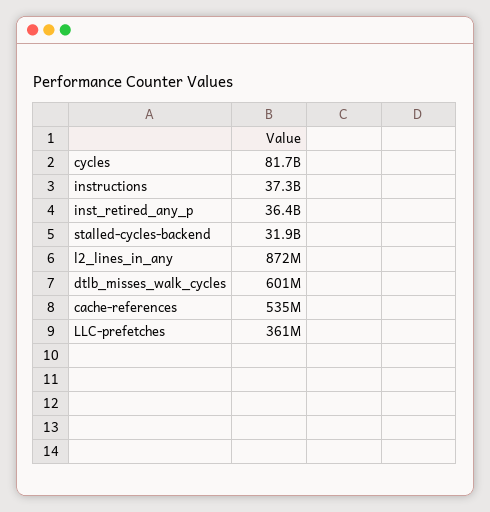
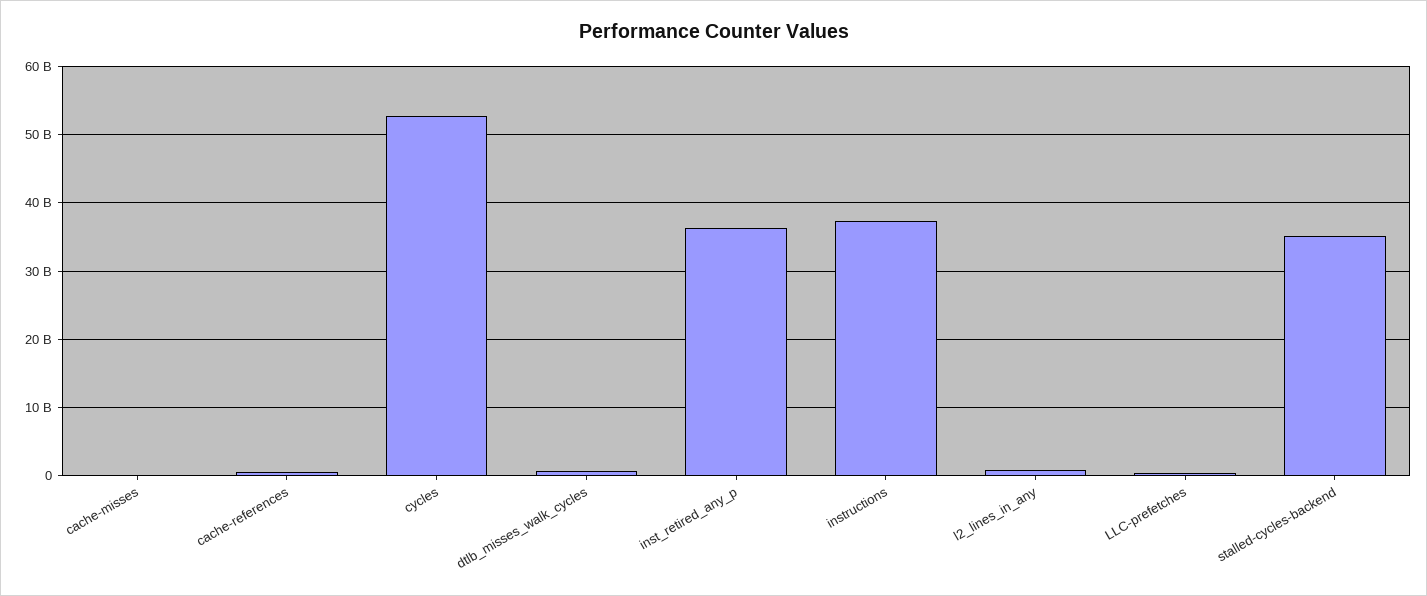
cycles: 81700000000 -> 53000000000
stalled-cycles-backend: 31900000000 -> 35000000000
cache-misses: none -> 0

